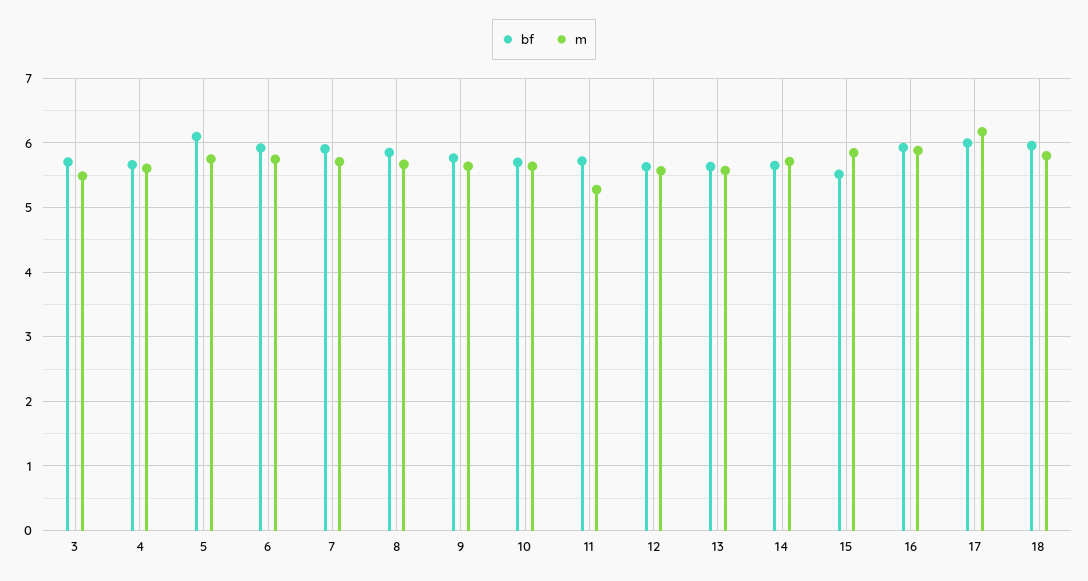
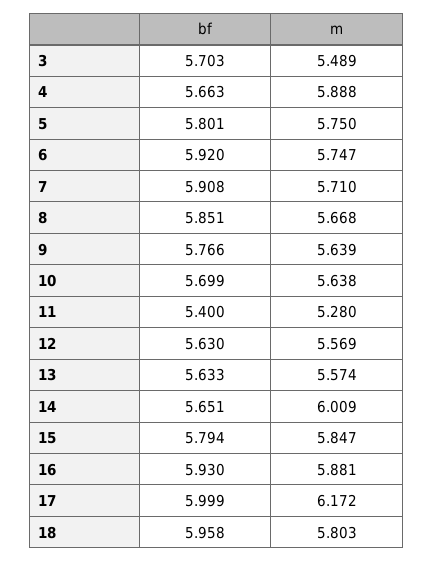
m, 4: 5.6 -> 5.888
bf, 5: 6.1 -> 5.801
bf, 11: 5.7 -> 5.4
m, 14: 5.7 -> 6.009
bf, 15: 5.5 -> 5.794

